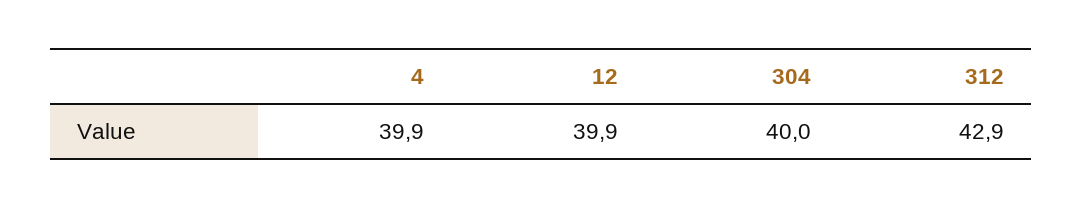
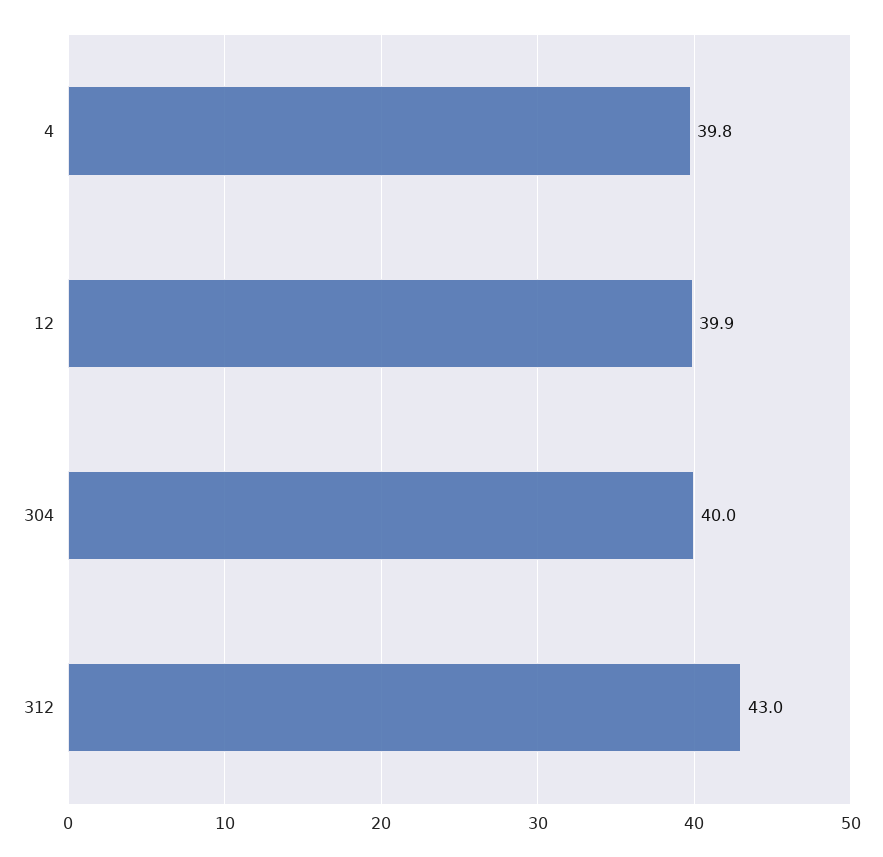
4: 39.9 -> 39.8
312: 42.9 -> 43

